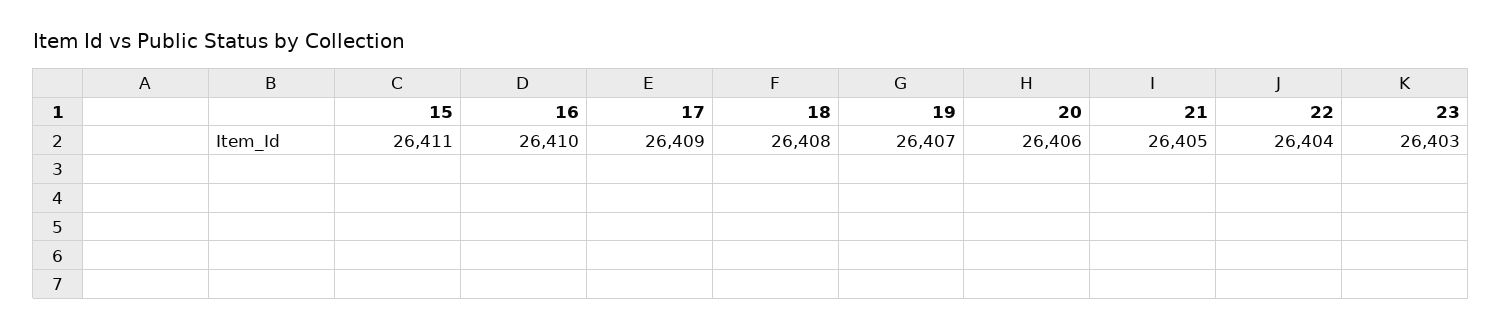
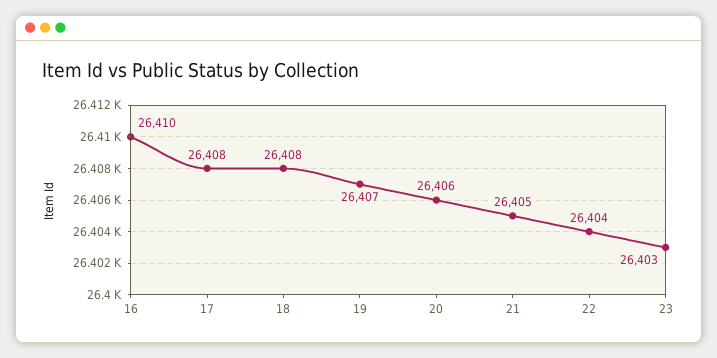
15: 26411 -> none
17: 26409 -> 26408

